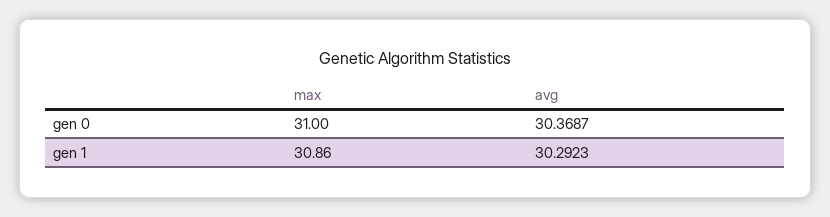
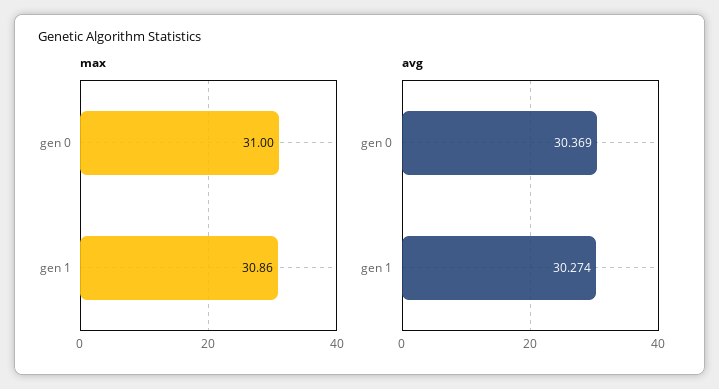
avg, gen 1: 30.2923 -> 30.274

